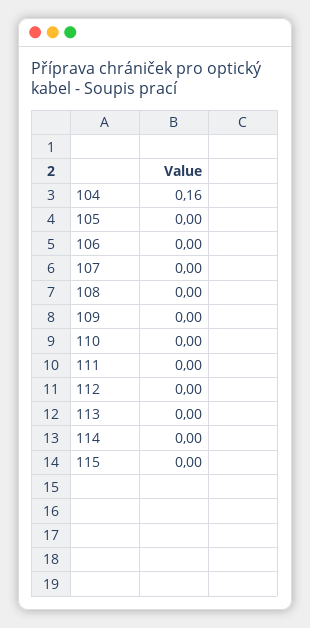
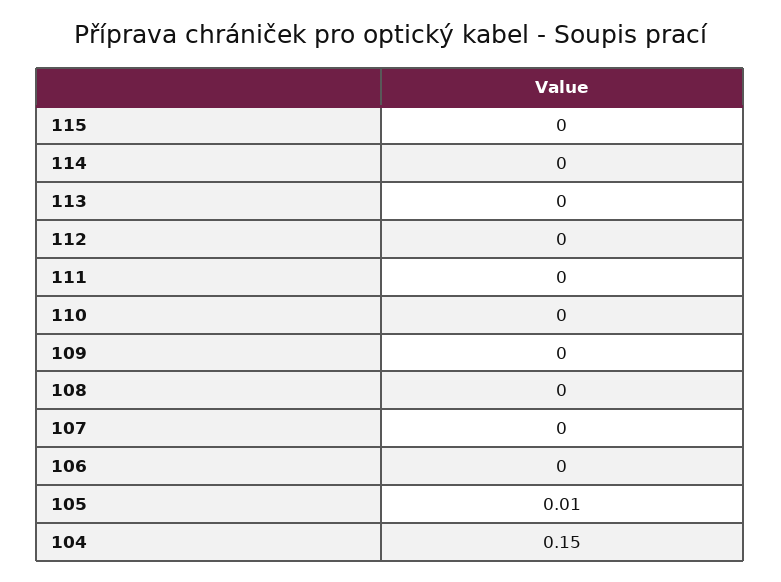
104: 0.16 -> 0.15
105: 0 -> 0.01

